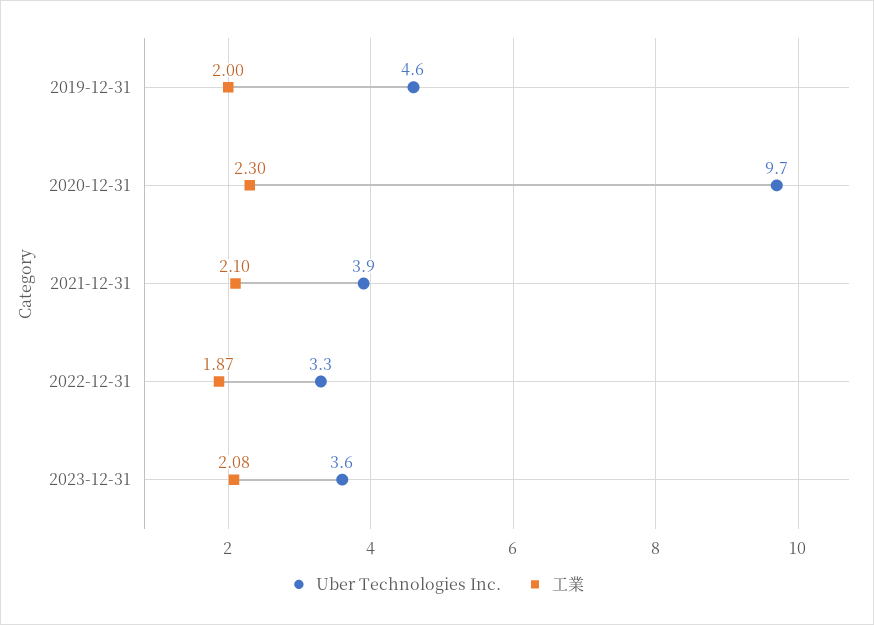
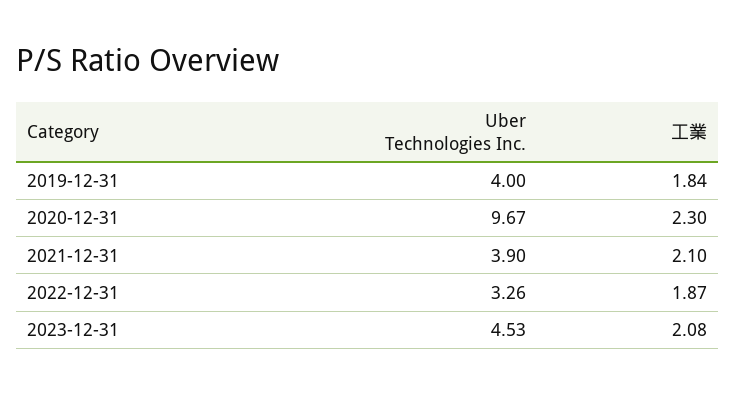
Uber Technologies Inc., 2019-12-31: 4.6 -> 4
工業, 2019-12-31: 2 -> 1.84
Uber Technologies Inc., 2023-12-31: 3.6 -> 4.53

